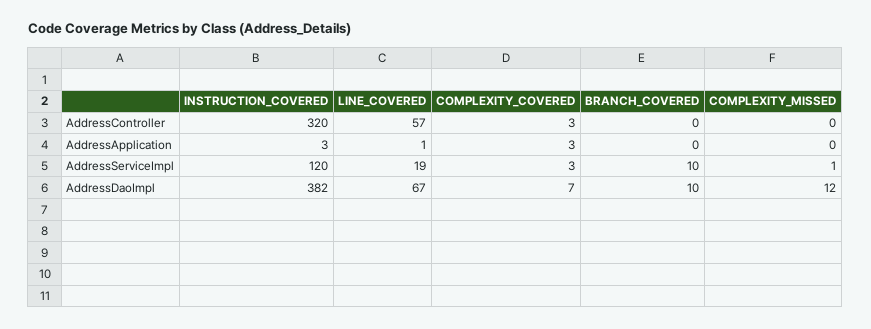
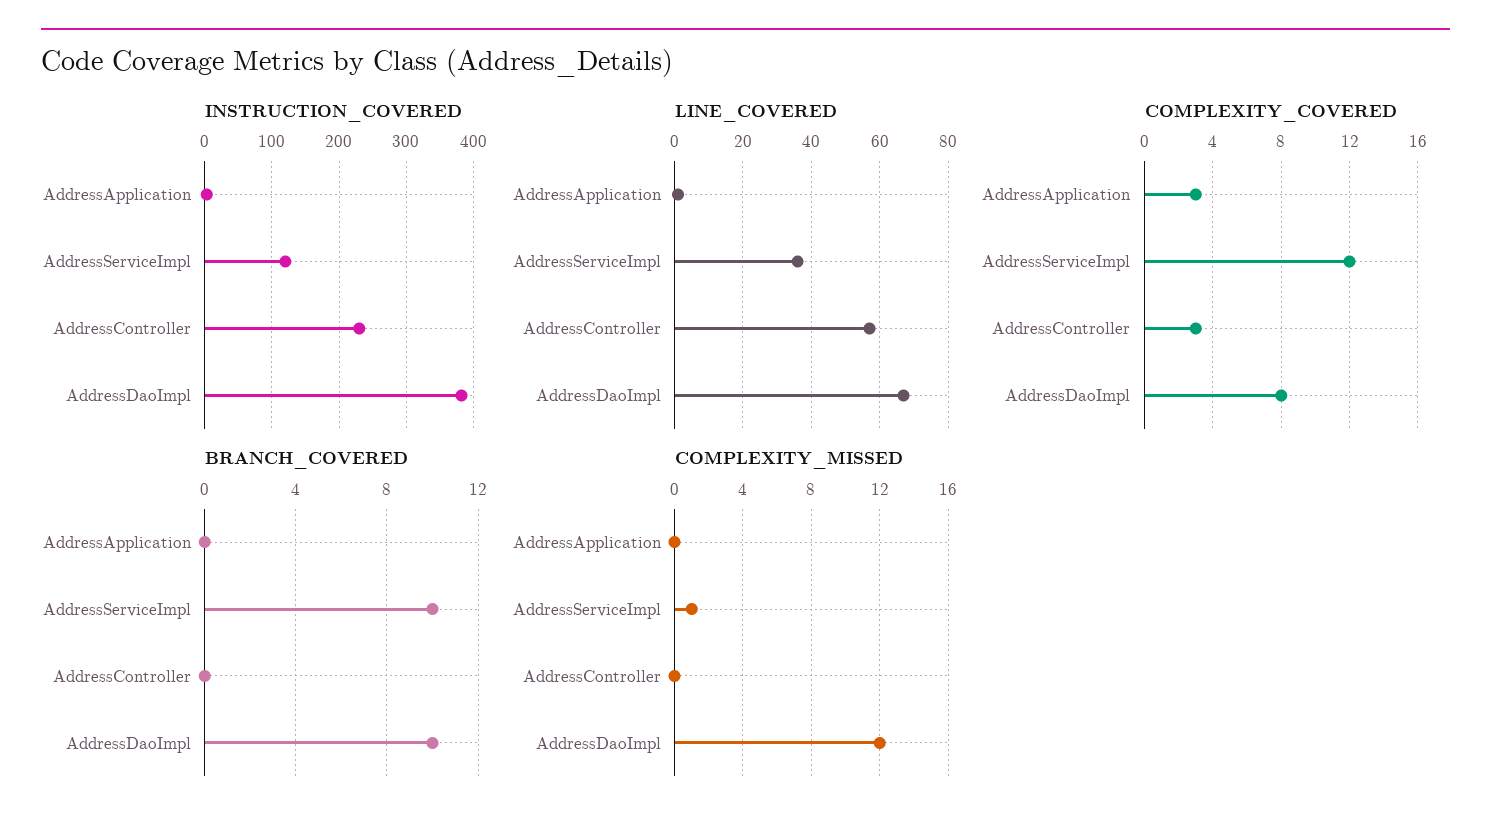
INSTRUCTION_COVERED, AddressController: 320 -> 230
LINE_COVERED, AddressServiceImpl: 19 -> 35
COMPLEXITY_COVERED, AddressServiceImpl: 3 -> 12
COMPLEXITY_COVERED, AddressDaoImpl: 7 -> 8

